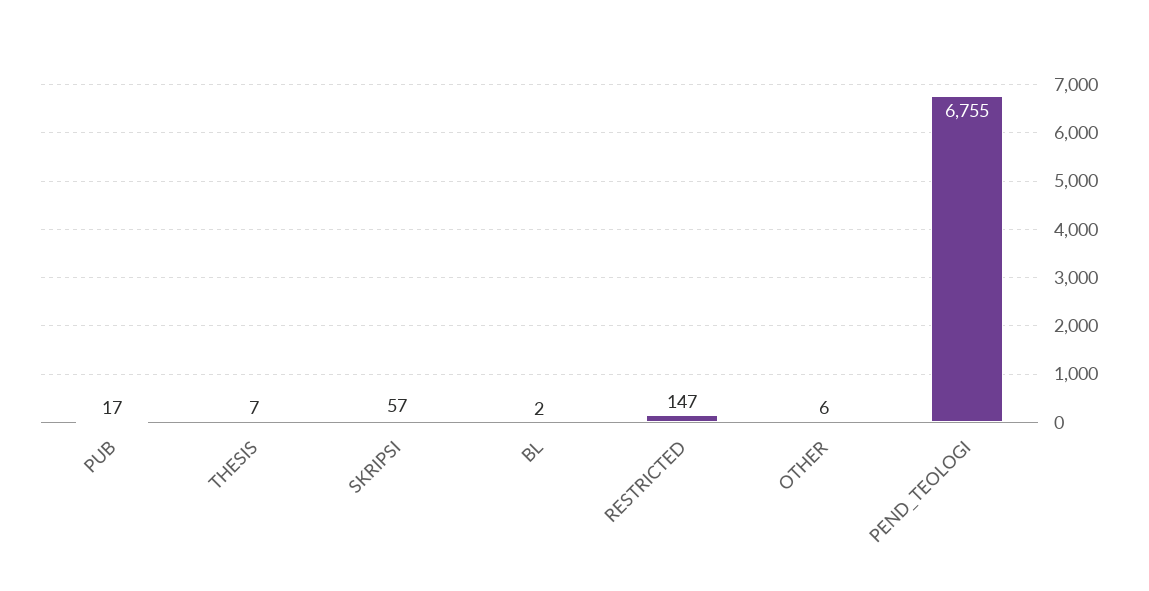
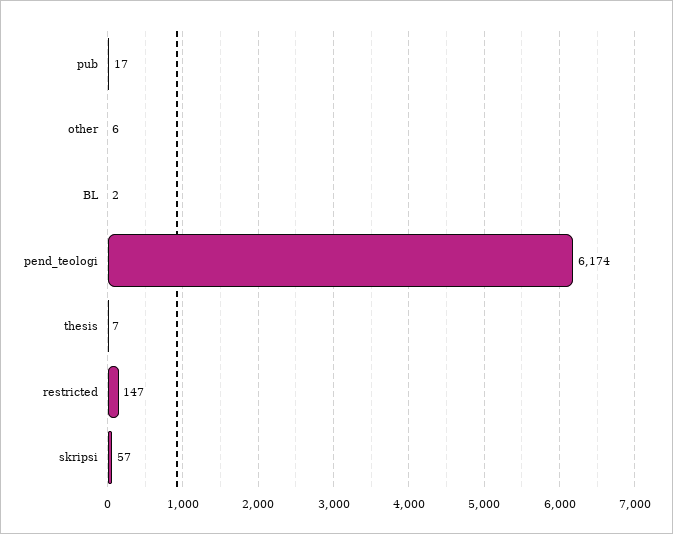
PEND_TEOLOGI: 6755 -> 6174

